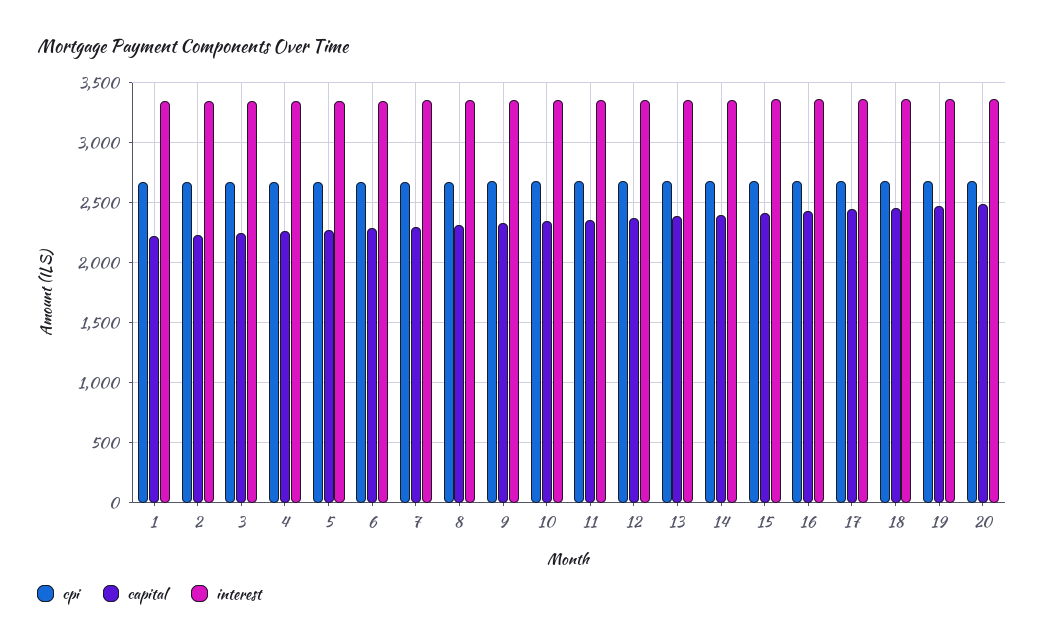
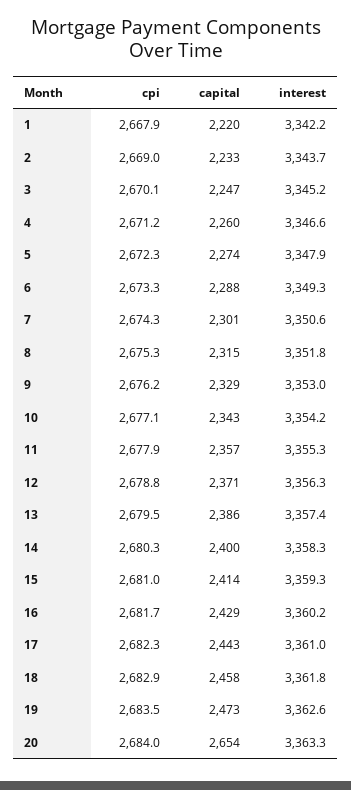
capital, 20: 2500 -> 2654

